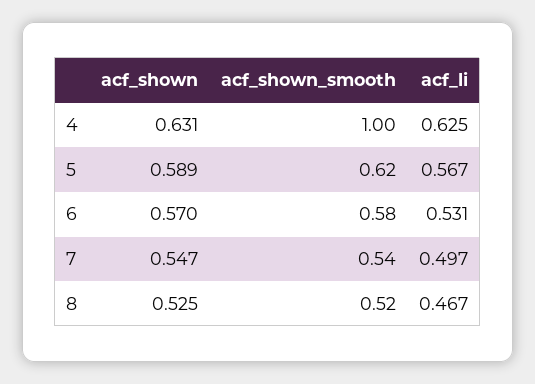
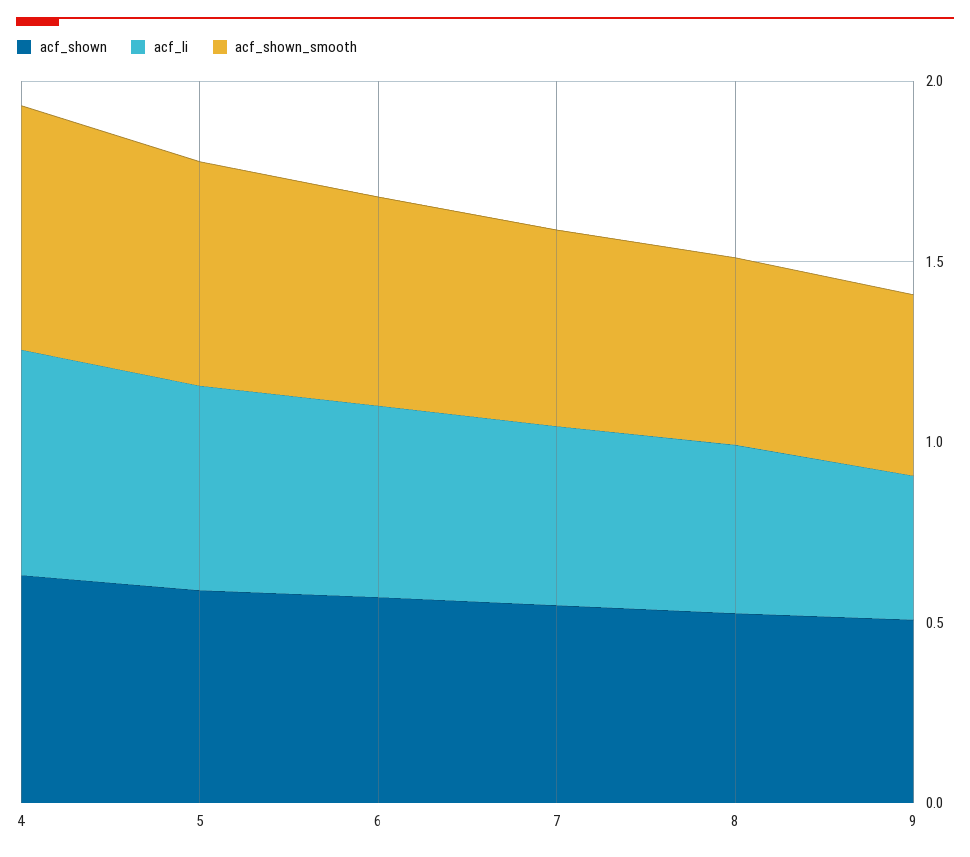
acf_shown_smooth, 4: 1 -> 0.7
acf_shown, 9: none -> 0.5
acf_li, 9: none -> 0.4
acf_shown_smooth, 9: none -> 0.5

